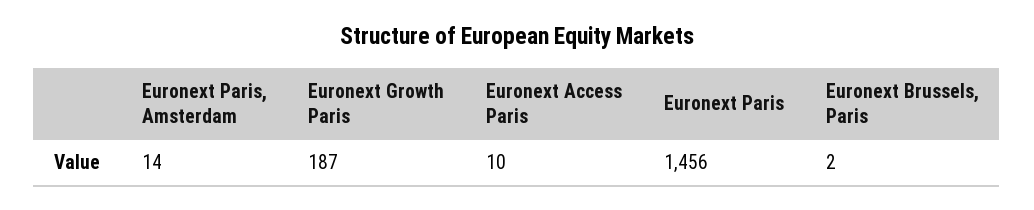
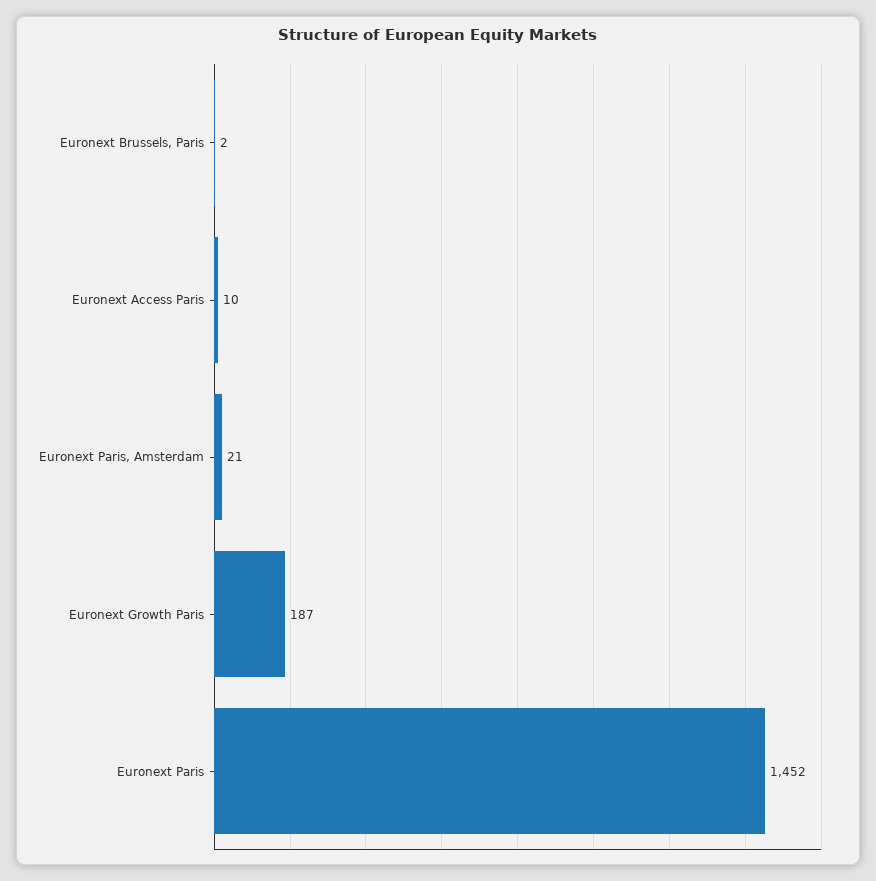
Euronext Paris, Amsterdam: 14 -> 21
Euronext Paris: 1456 -> 1452

